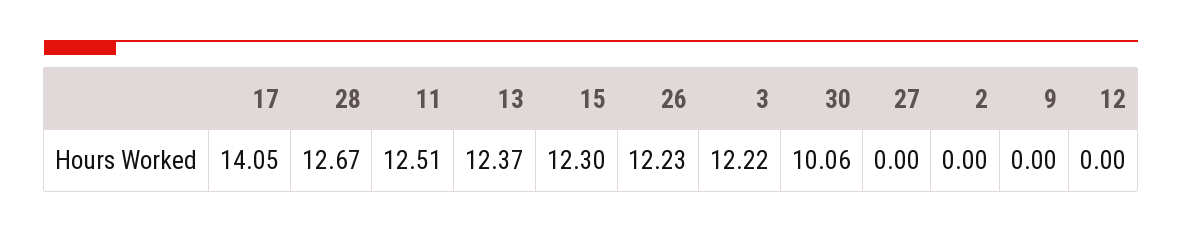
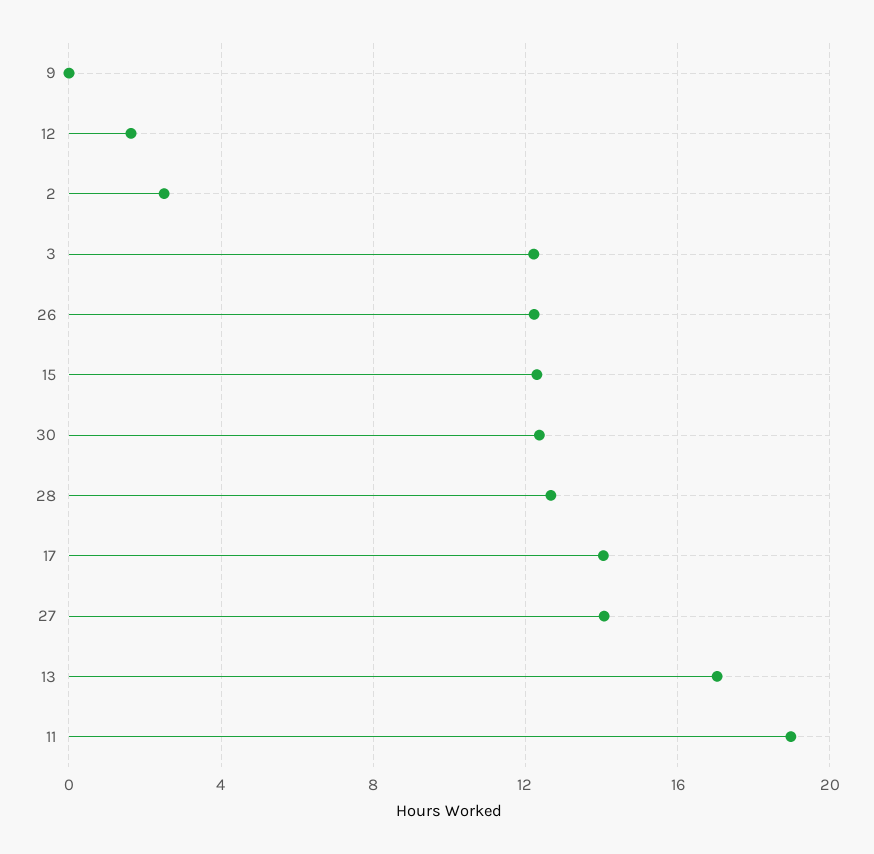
11: 12.51 -> 19
13: 12.37 -> 17
30: 10.06 -> 12.5
27: 0 -> 14
2: 0 -> 2.5
12: 0 -> 1.5

